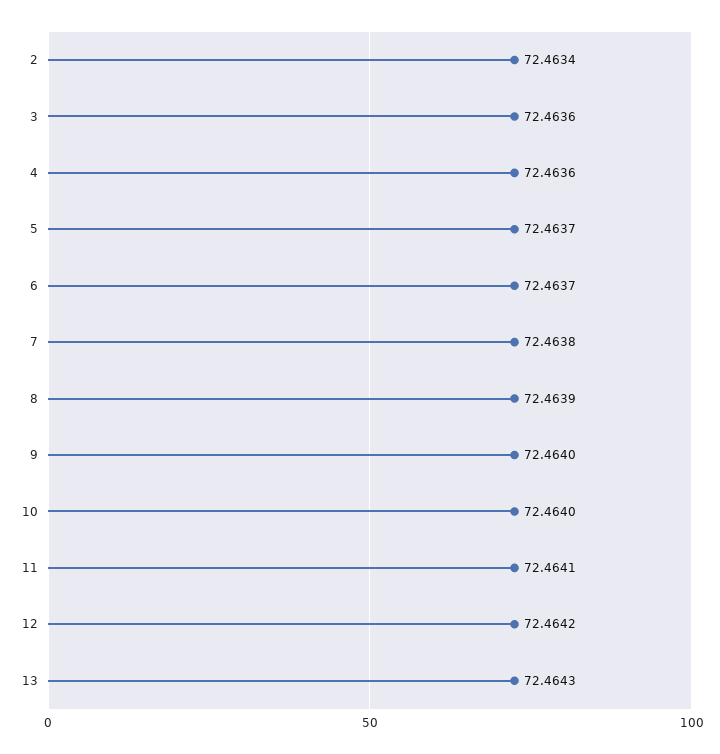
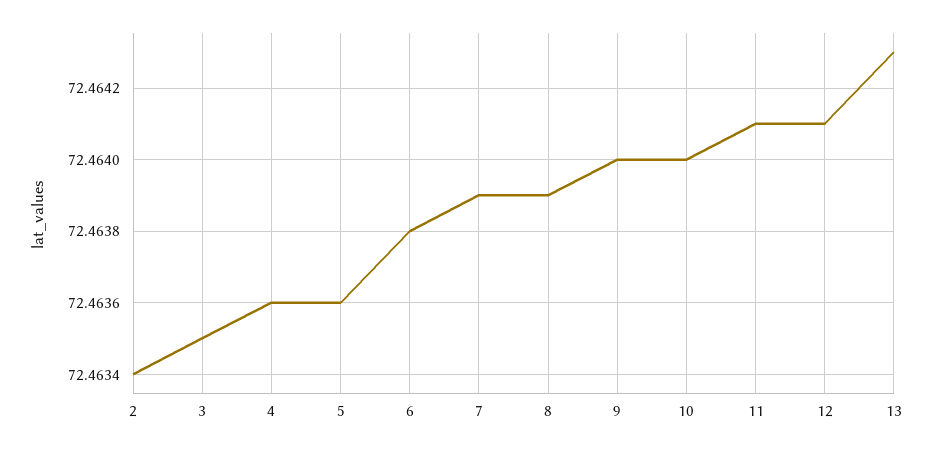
3: 72.4636 -> 72.4635
5: 72.4637 -> 72.4636
6: 72.4637 -> 72.4638
7: 72.4638 -> 72.4639
12: 72.4642 -> 72.4641

